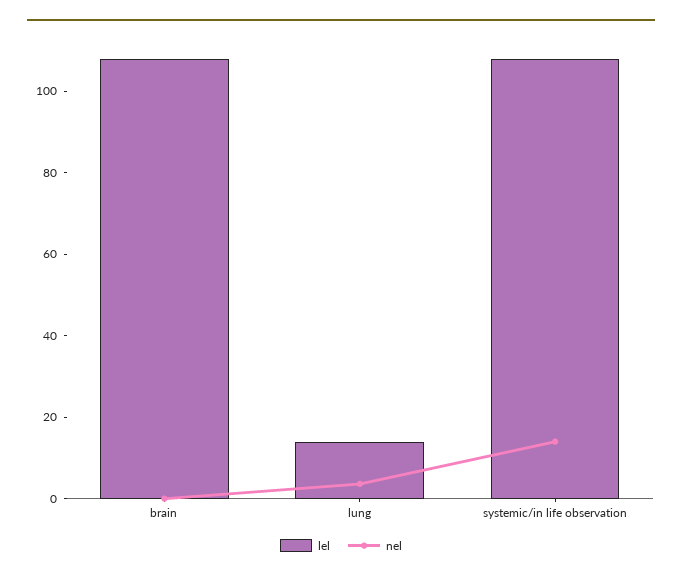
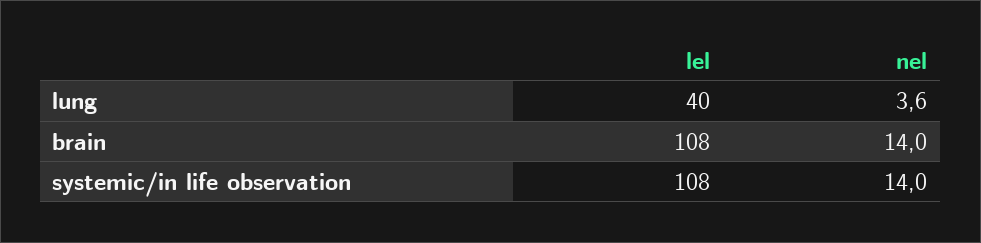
nel, brain: 0 -> 14
lel, lung: 15 -> 40

